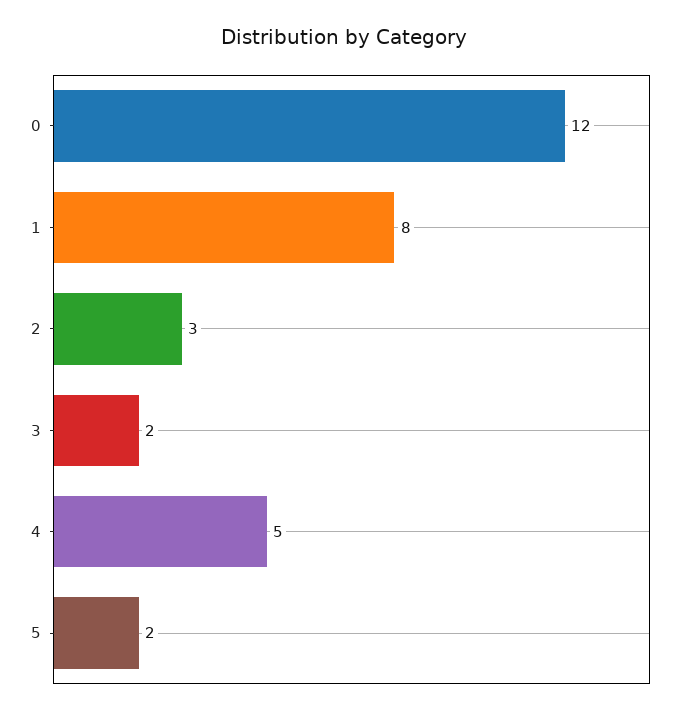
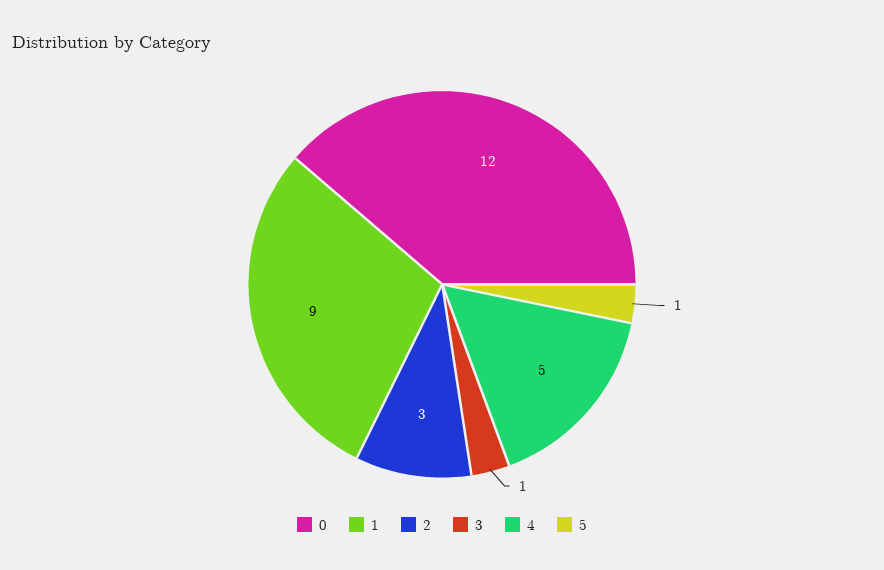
1: 8 -> 9
3: 2 -> 1
5: 2 -> 1

